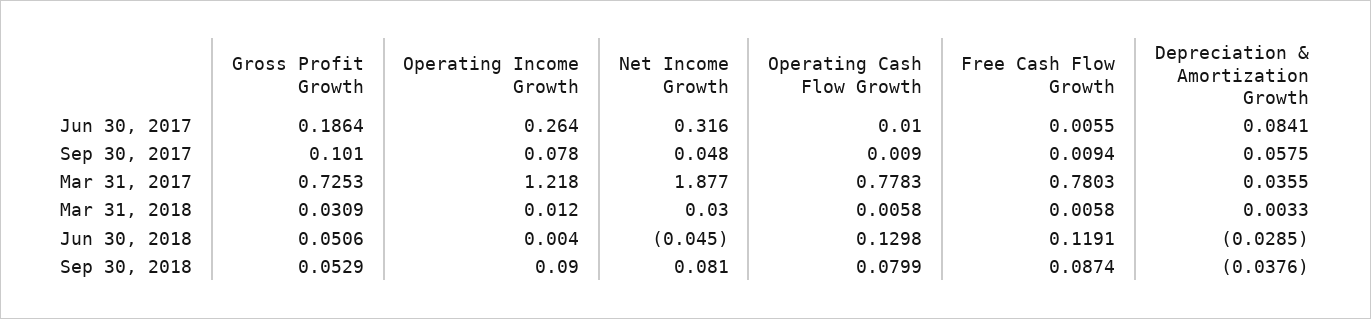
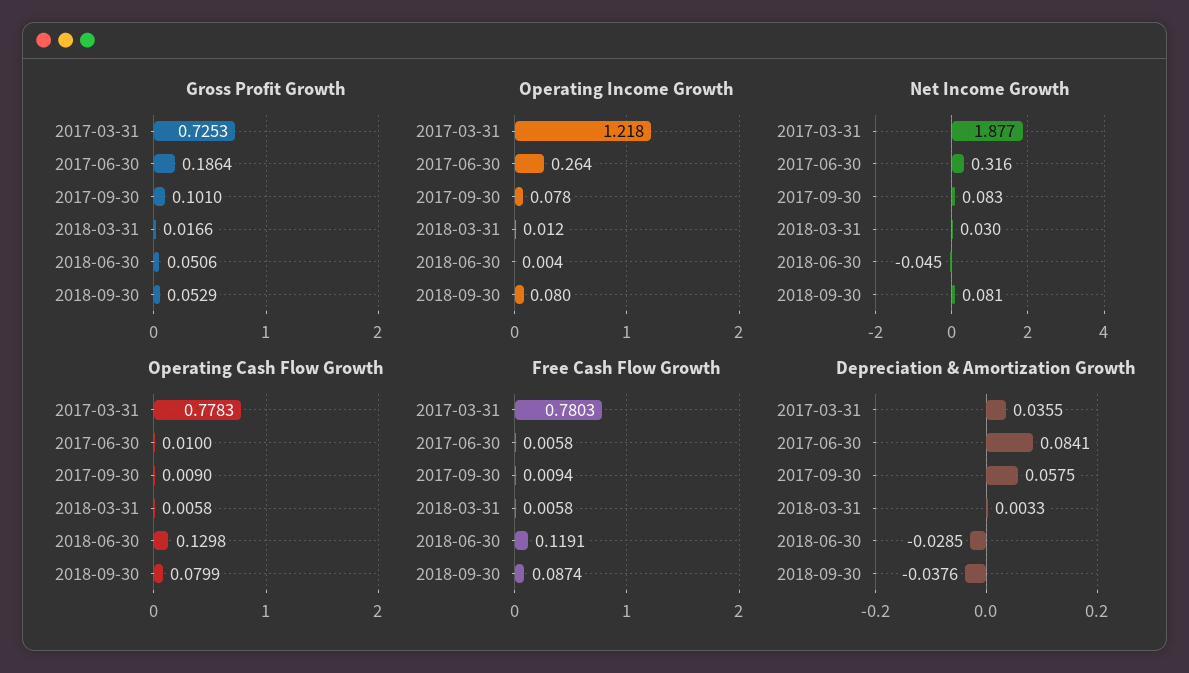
Free Cash Flow Growth, Jun 30, 2017: 0.0055 -> 0.0058
Net Income Growth, Sep 30, 2017: 0.048 -> 0.083
Gross Profit Growth, Mar 31, 2018: 0.0309 -> 0.0166
Operating Income Growth, Sep 30, 2018: 0.09 -> 0.08

